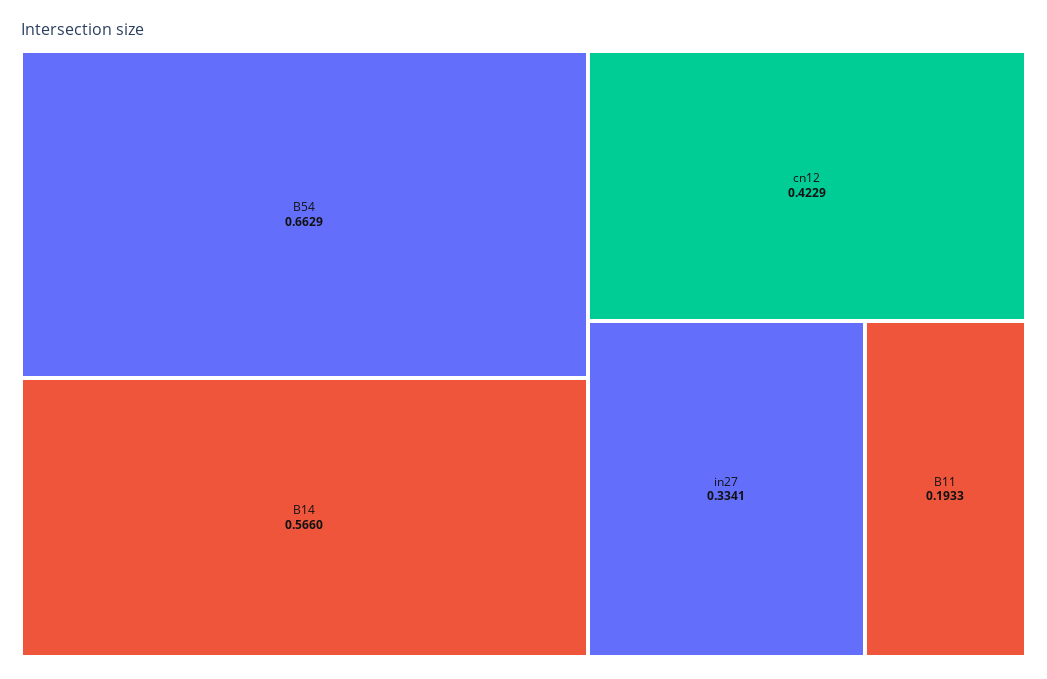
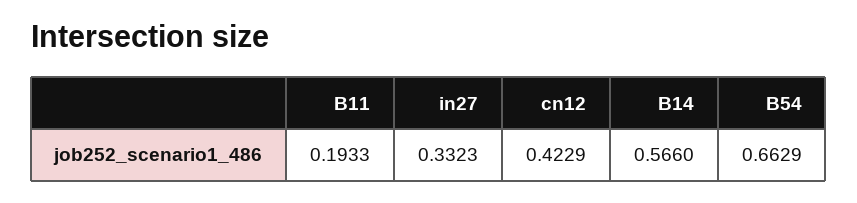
in27: 0.3341 -> 0.3323

